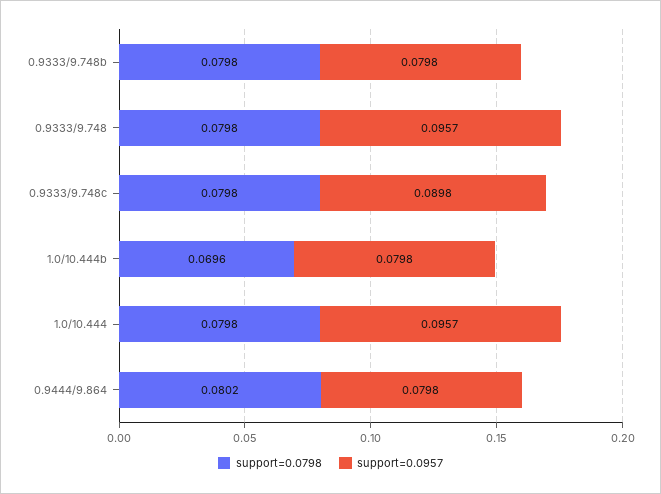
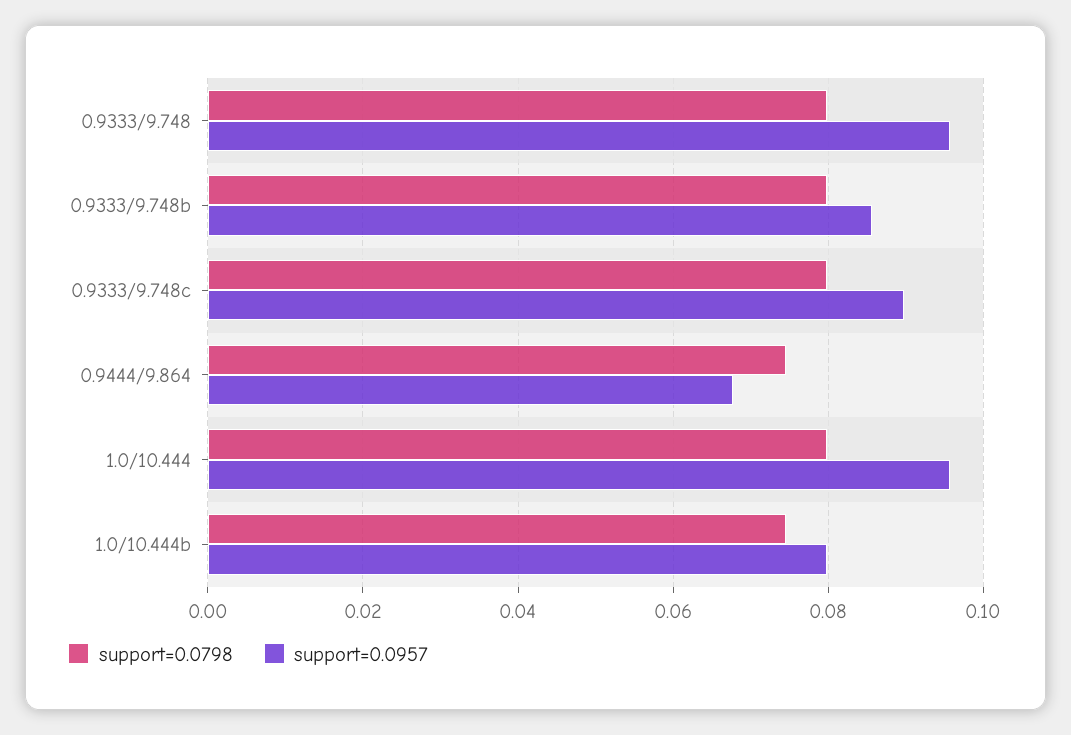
support=0.0957, 0.9333/9.748b: 0.0798 -> 0.086
support=0.0798, 1.0/10.444b: 0.0696 -> 0.074
support=0.0798, 0.9444/9.864: 0.0802 -> 0.074
support=0.0957, 0.9444/9.864: 0.0798 -> 0.068

